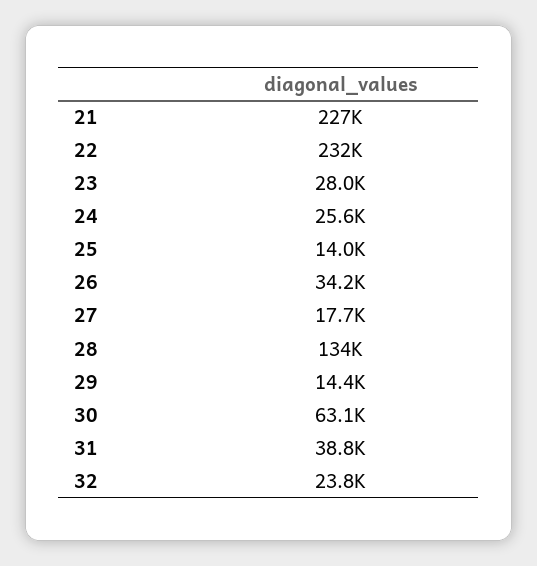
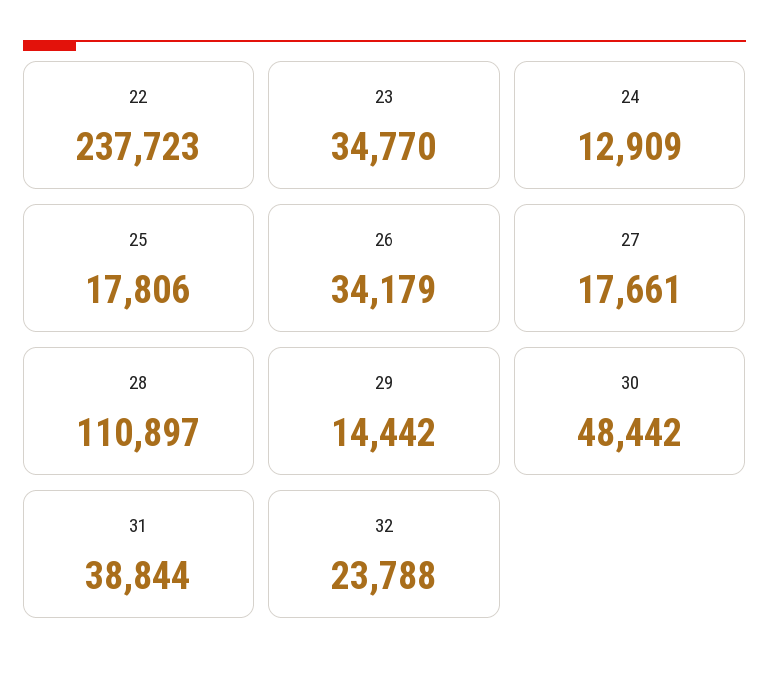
21: 227000 -> none
22: 232000 -> 237723
23: 28000 -> 34770
24: 25600 -> 12909
25: 14000 -> 17806
28: 134000 -> 110897
30: 63100 -> 48442

